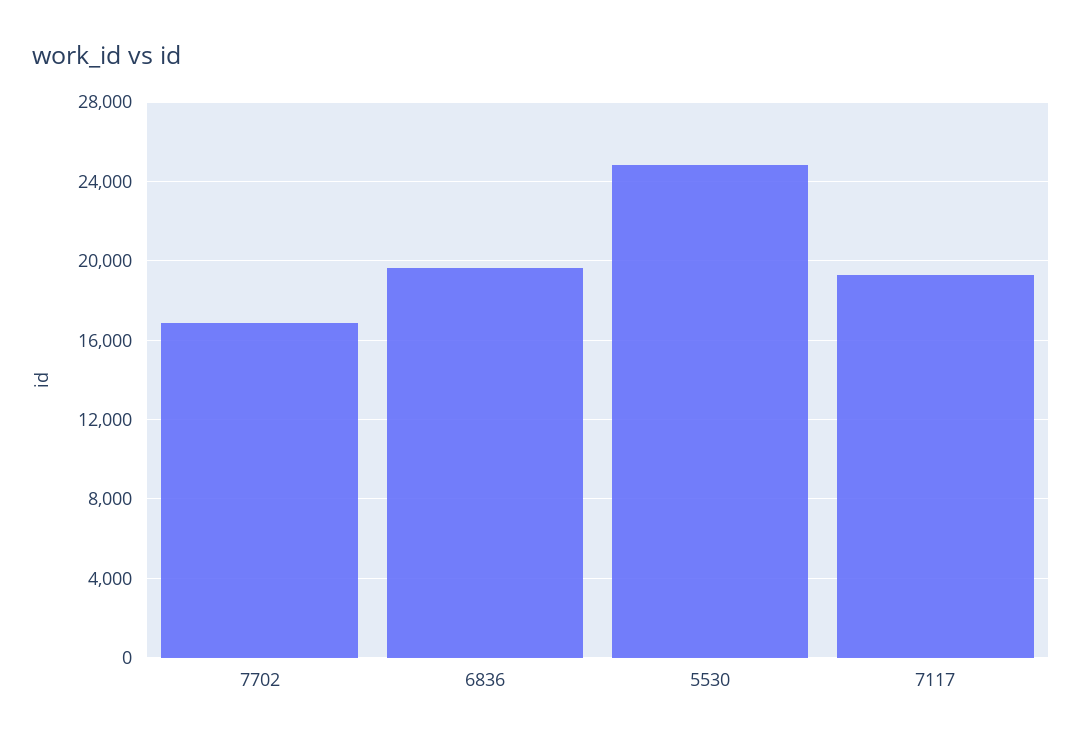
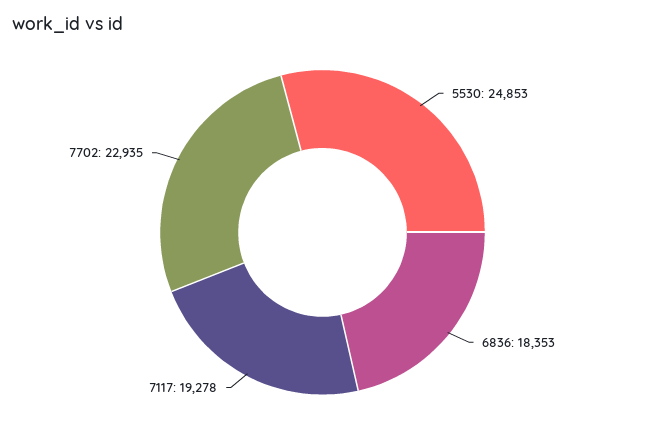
7702: 17000 -> 22935
6836: 19500 -> 18353

